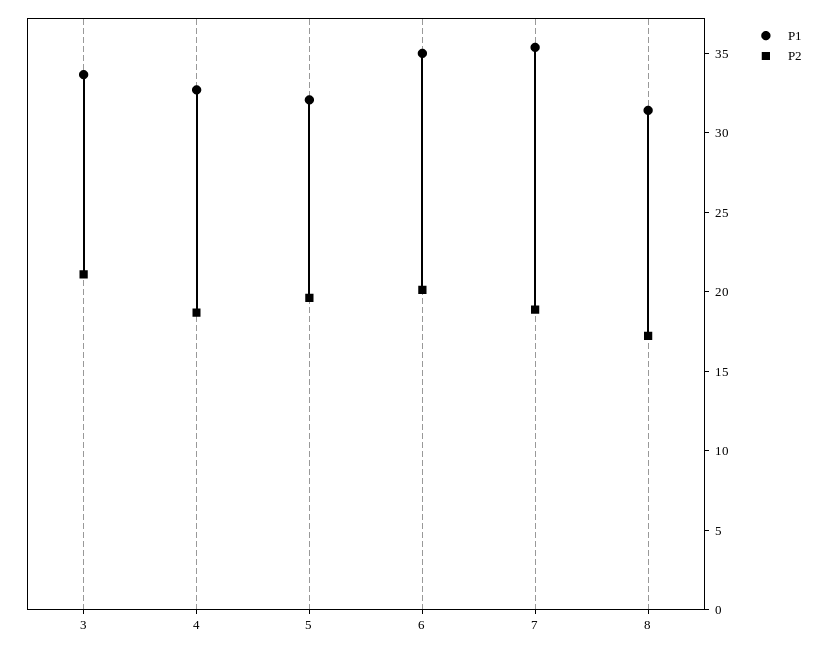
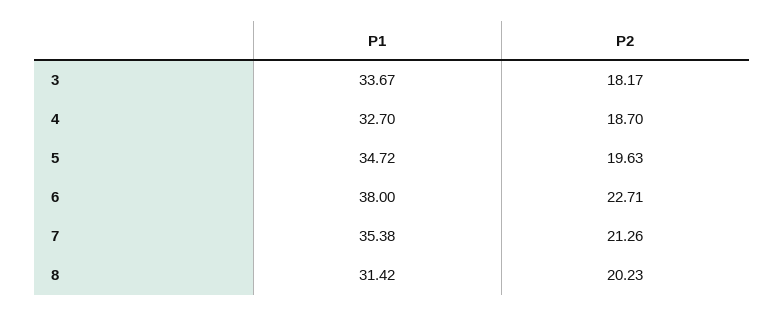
P2, 3: 21 -> 18.17
P1, 5: 32 -> 34.72
P1, 6: 35 -> 38
P2, 6: 20 -> 22.71
P2, 7: 19 -> 21.26
P2, 8: 17 -> 20.23

